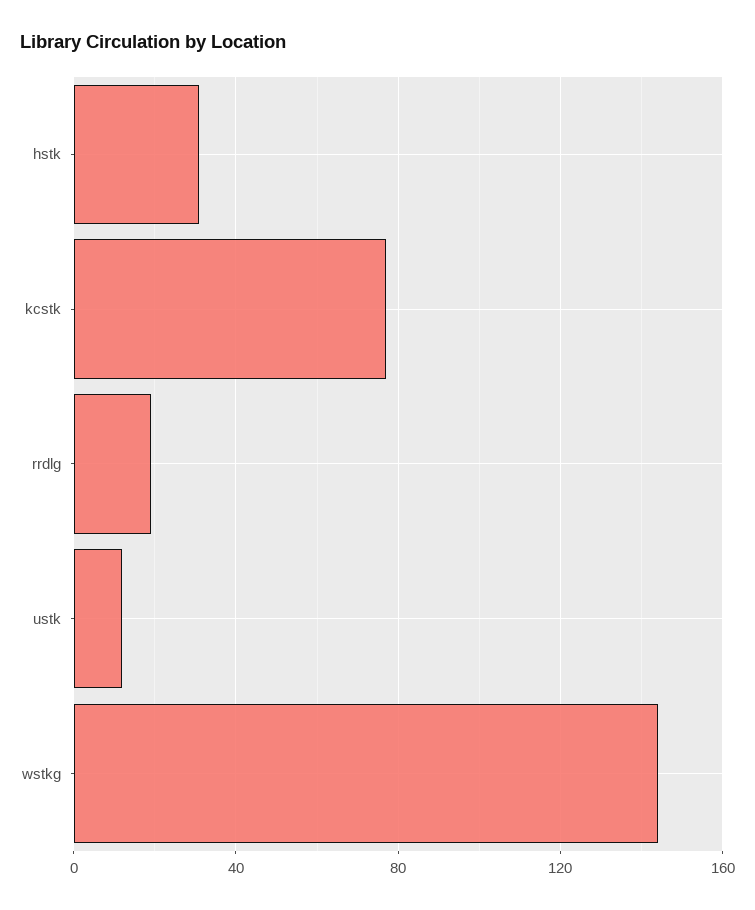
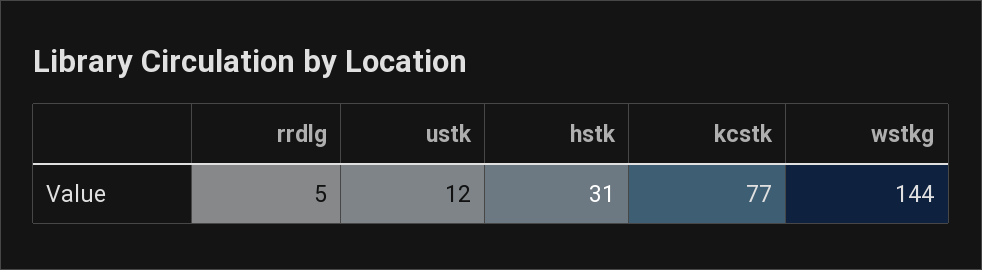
rrdlg: 20 -> 5

